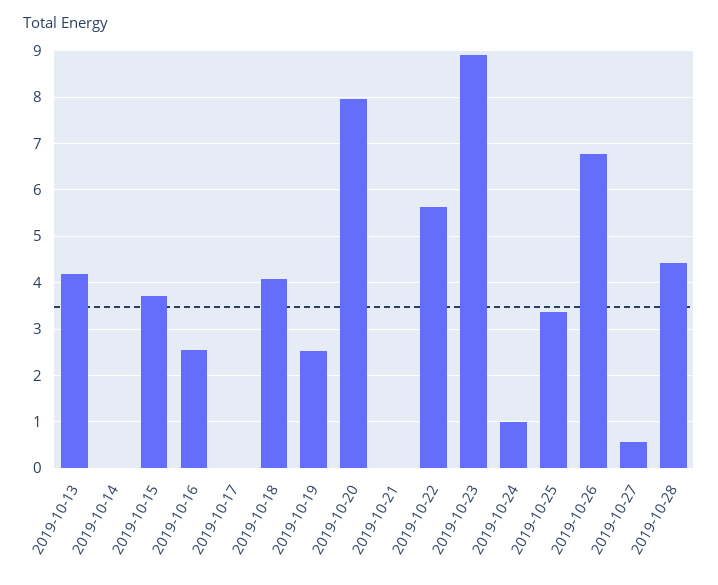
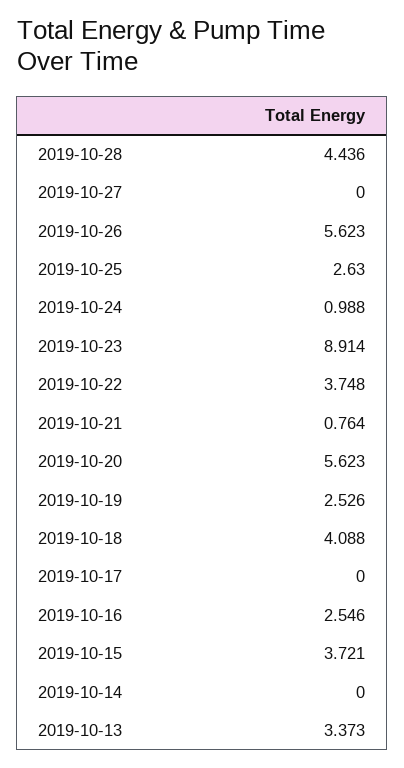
2019-10-13: 4.2 -> 3.373
2019-10-20: 8 -> 5.623
2019-10-21: 0 -> 0.764
2019-10-22: 5.6 -> 3.748
2019-10-25: 3.4 -> 2.63
2019-10-26: 6.8 -> 5.623
2019-10-27: 0.6 -> 0

